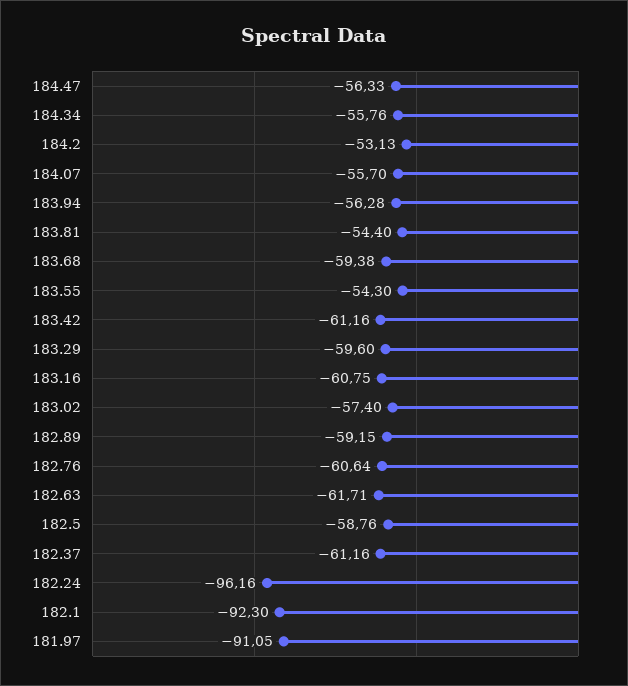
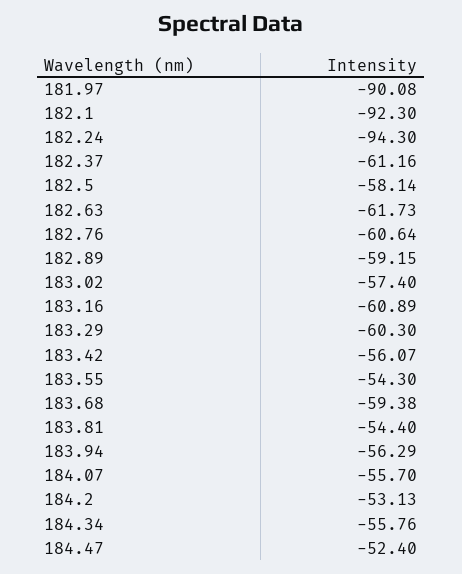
184.47: -56.33 -> -52.4
183.94: -56.28 -> -56.29
183.42: -61.16 -> -56.07
183.29: -59.6 -> -60.3
183.16: -60.75 -> -60.89
182.63: -61.71 -> -61.73
182.5: -58.76 -> -58.14
182.24: -96.16 -> -94.3
181.97: -91.05 -> -90.08

